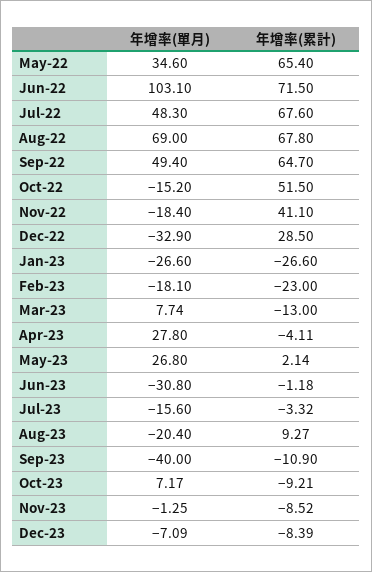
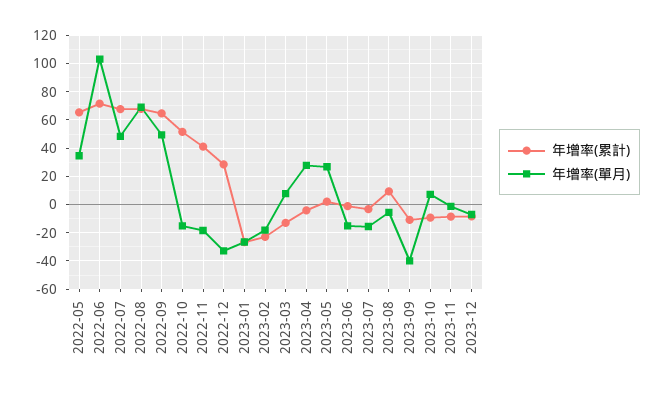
年增率(單月), Jun-23: -30.8 -> -15
年增率(單月), Aug-23: -20.4 -> -5

